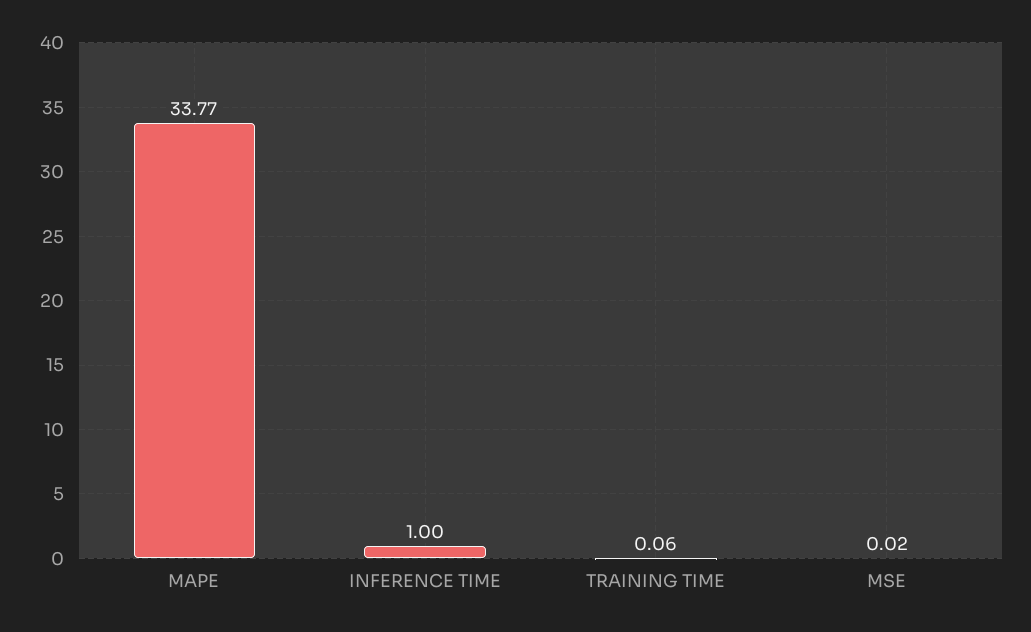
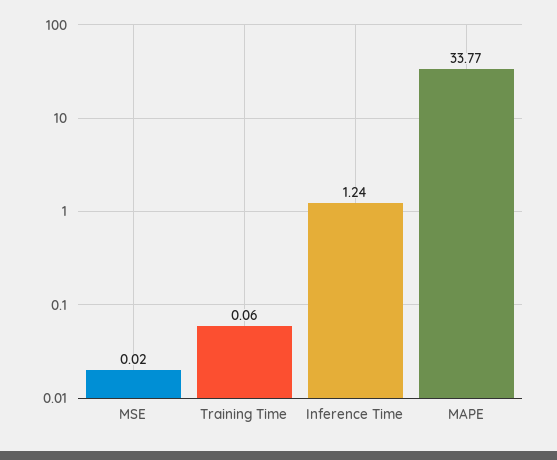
INFERENCE TIME: 1 -> 1.24

